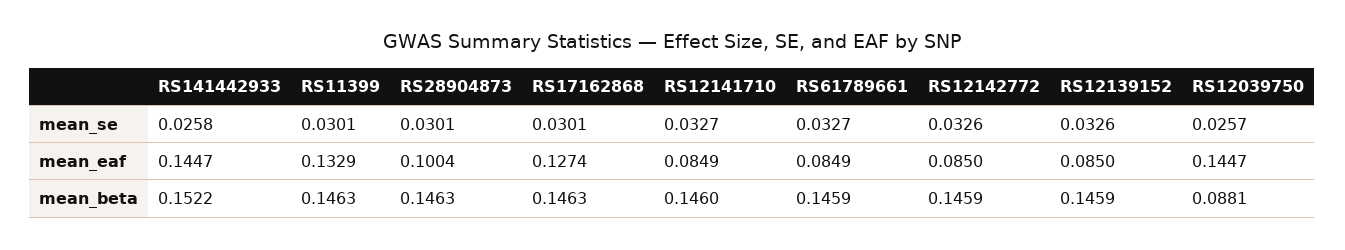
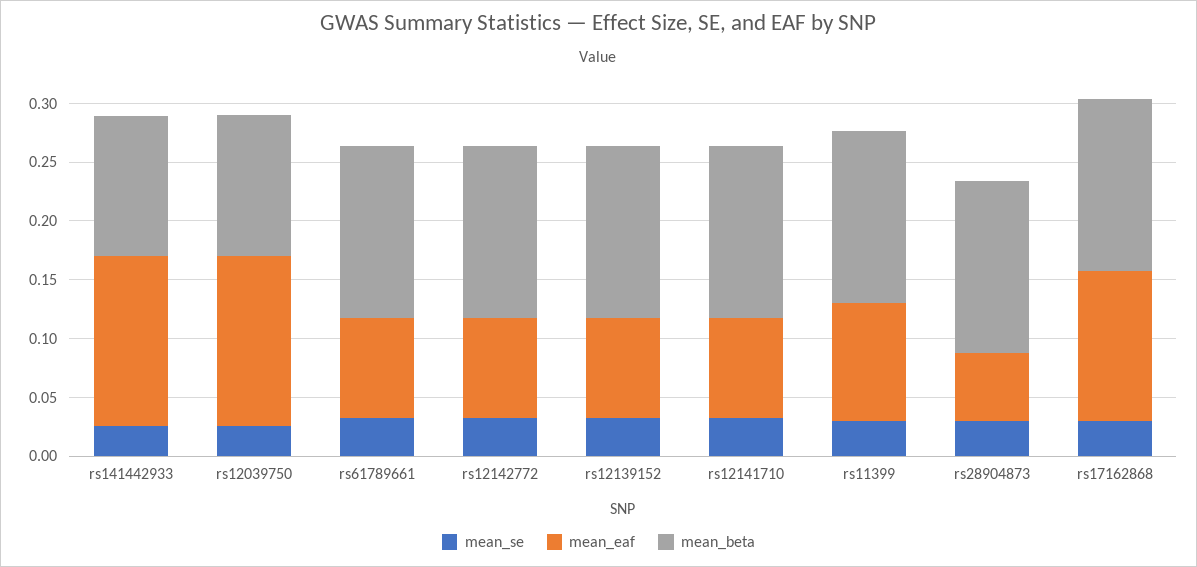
mean_eaf, RS11399: 0.1329 -> 0.1
mean_eaf, RS28904873: 0.1004 -> 0.06
mean_beta, RS141442933: 0.1522 -> 0.12
mean_beta, RS12039750: 0.0881 -> 0.12

